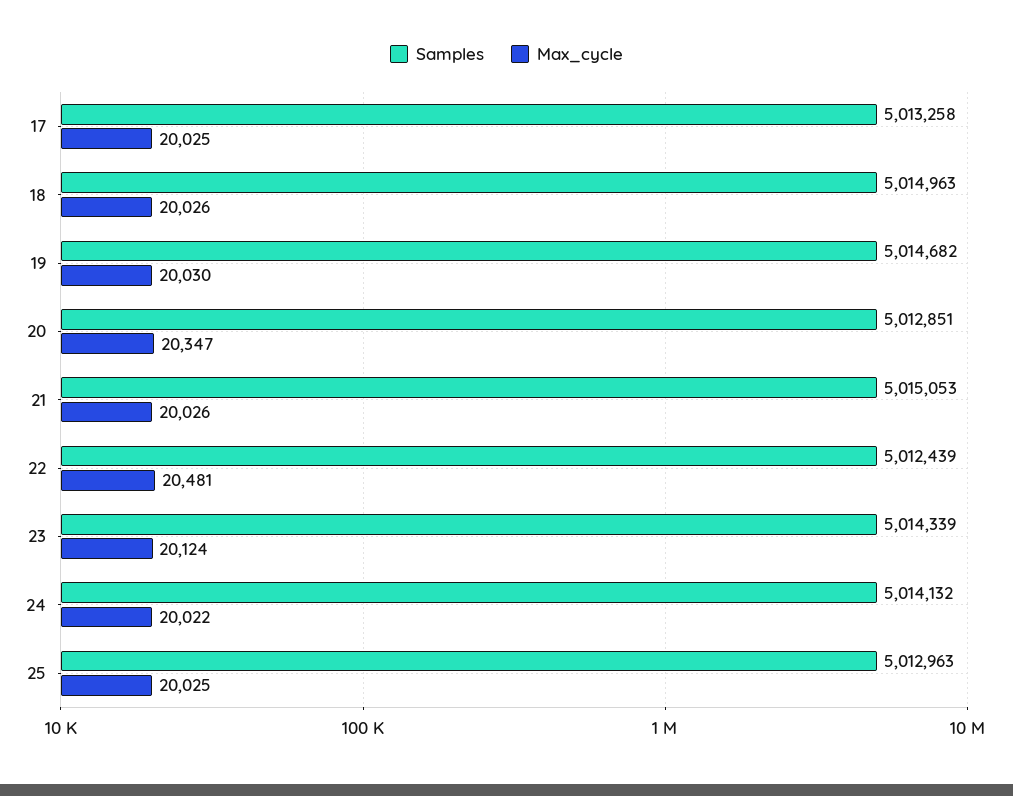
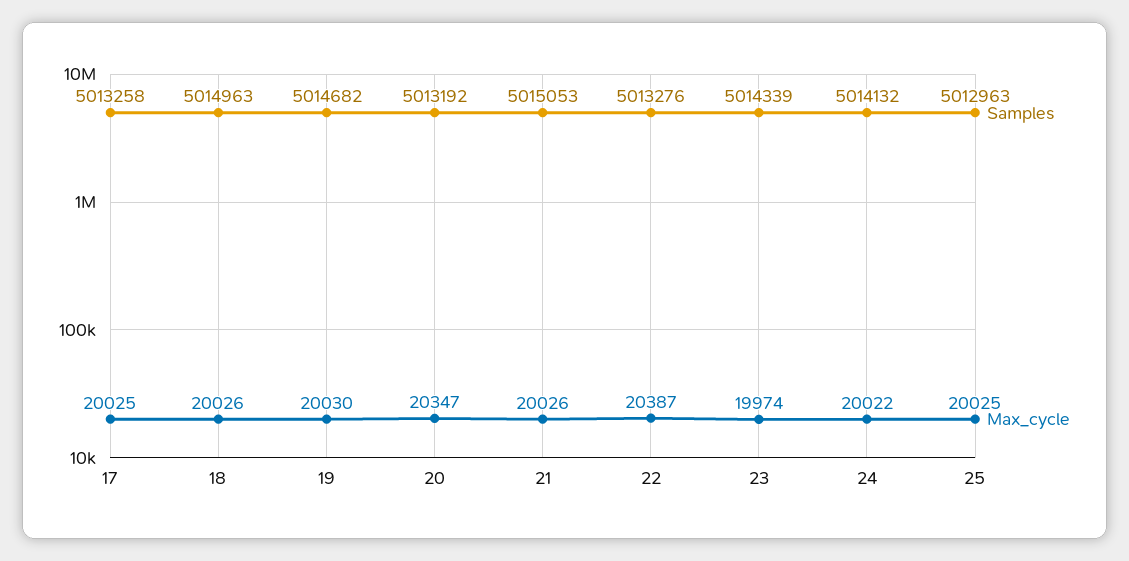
Samples, 20: 5012851 -> 5013192
Samples, 22: 5012439 -> 5013276
Max_cycle, 22: 20481 -> 20387
Max_cycle, 23: 20124 -> 19974

